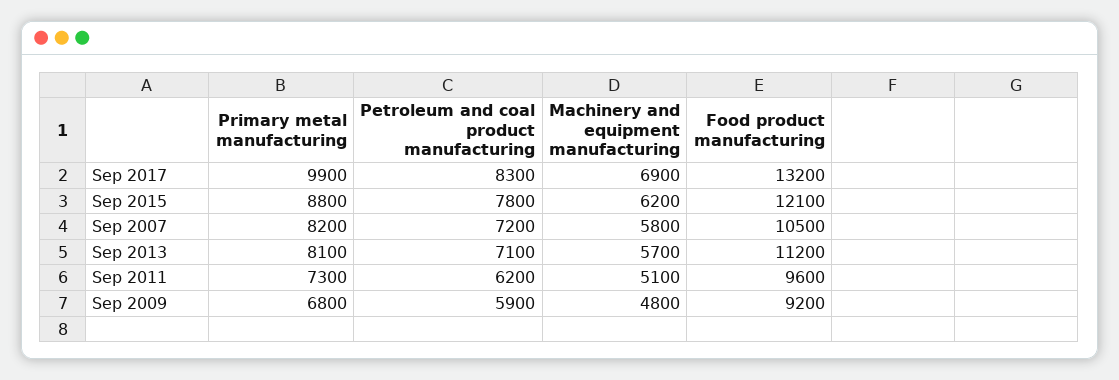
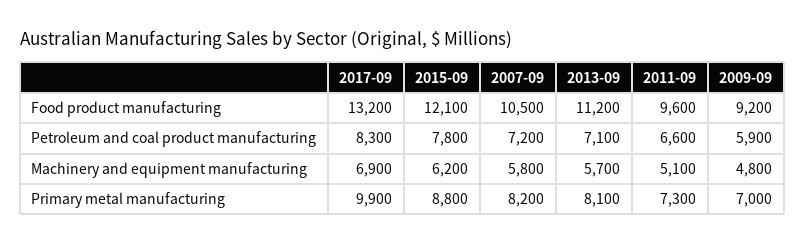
Petroleum and coal product manufacturing, Sep 2011: 6200 -> 6600
Primary metal manufacturing, Sep 2009: 6800 -> 7000

